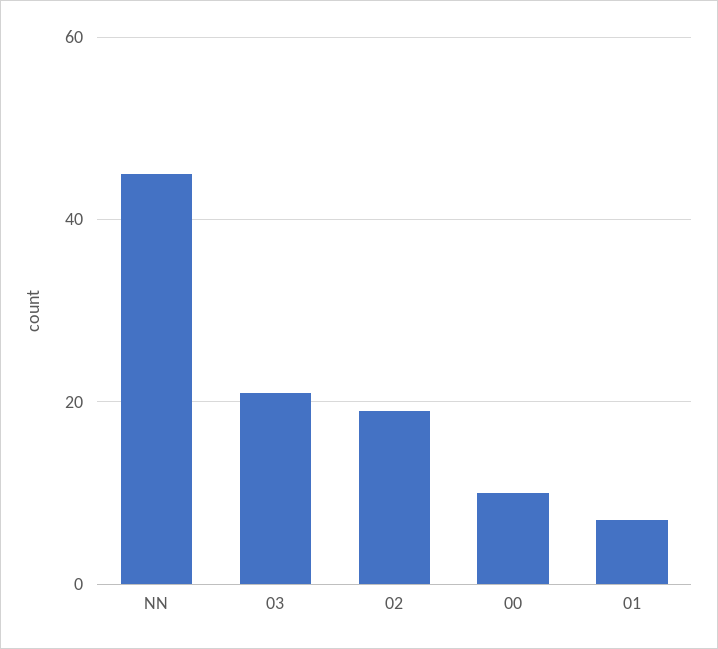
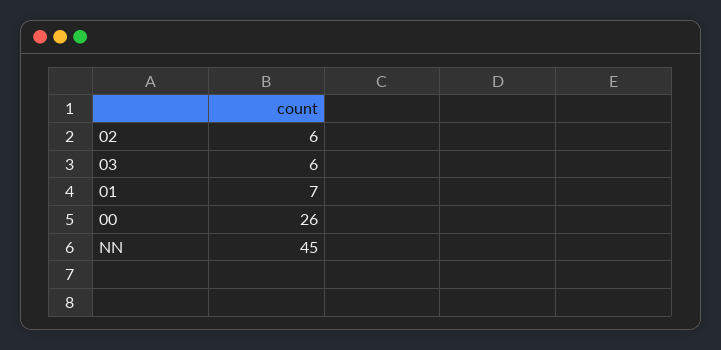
03: 20 -> 6
02: 20 -> 6
00: 10 -> 26

